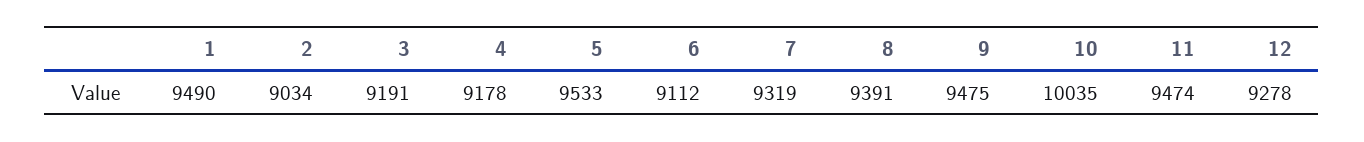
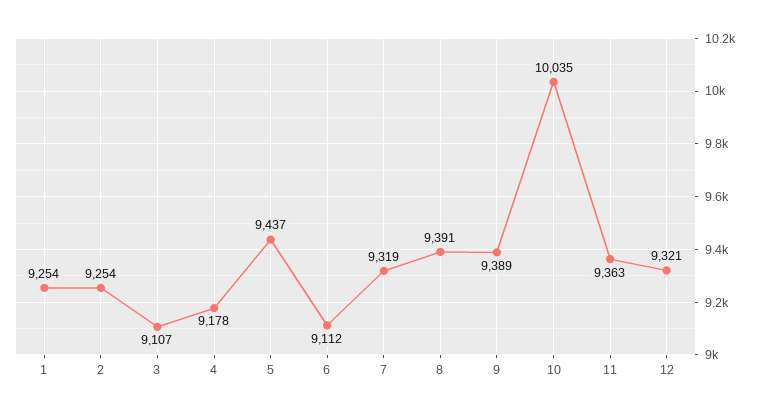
1: 9490 -> 9254
2: 9034 -> 9254
3: 9191 -> 9107
5: 9533 -> 9437
9: 9475 -> 9389
11: 9474 -> 9363
12: 9278 -> 9321

